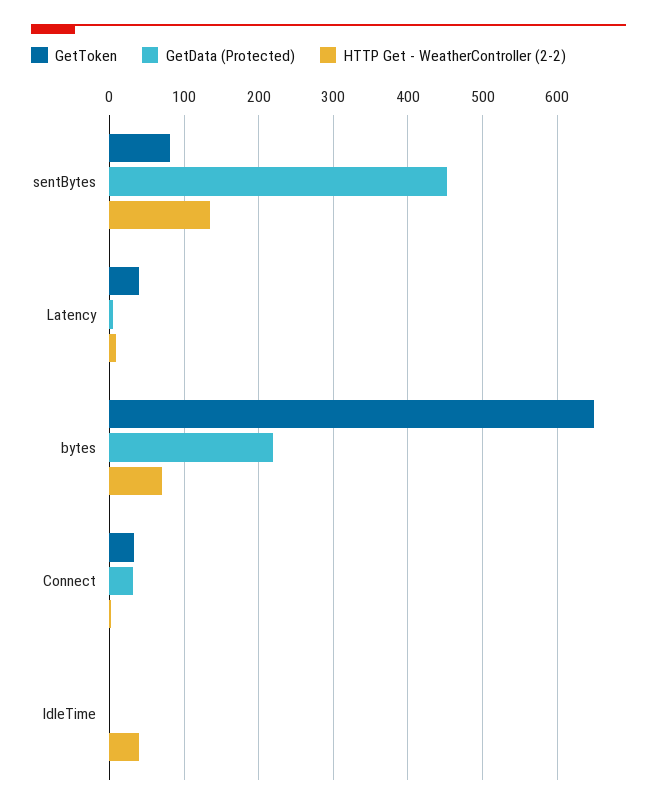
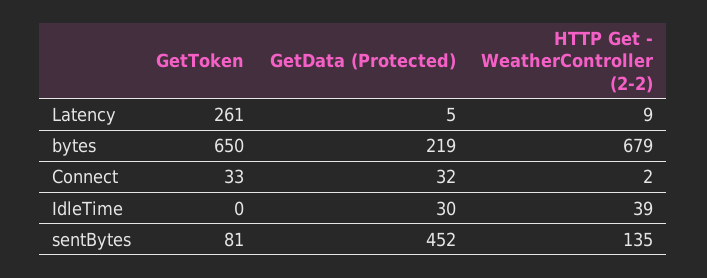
GetToken, Latency: 40 -> 261
HTTP Get - WeatherController (2-2), bytes: 70 -> 679
GetData (Protected), IdleTime: 0 -> 30

